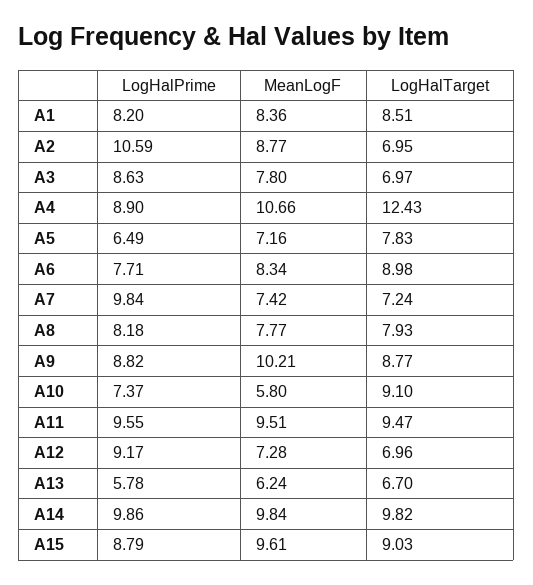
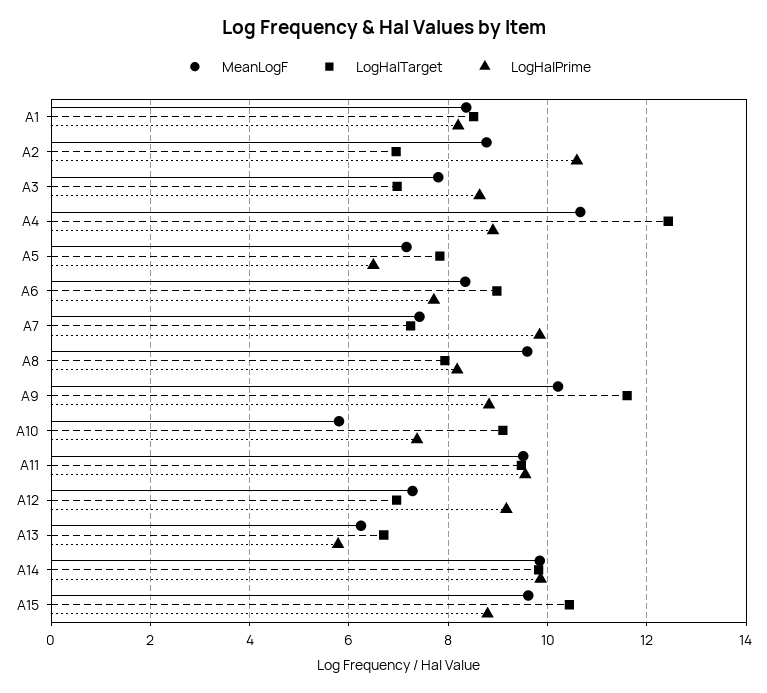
MeanLogF, A8: 7.77 -> 9.6
LogHalTarget, A9: 8.77 -> 11.6
LogHalTarget, A15: 9.03 -> 10.4

